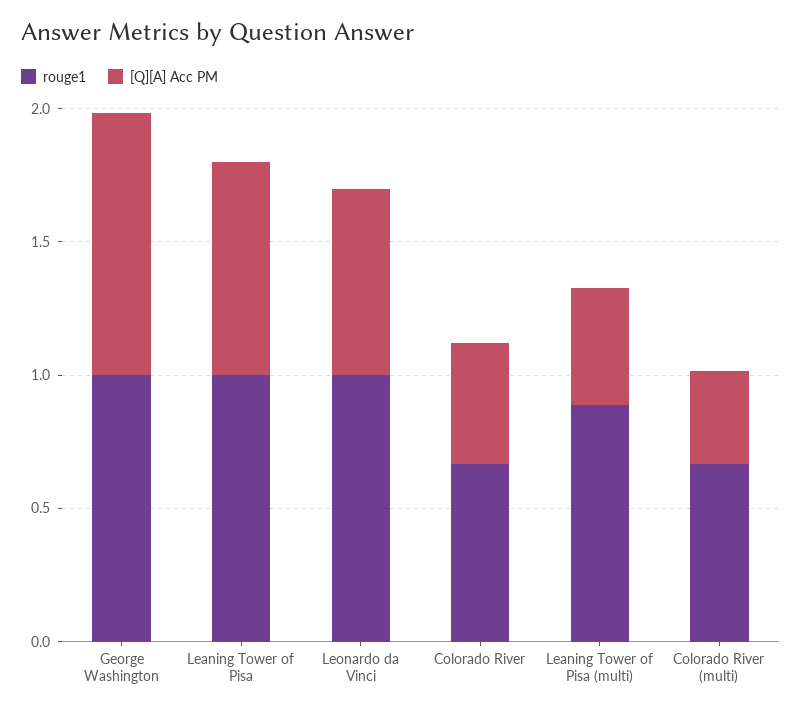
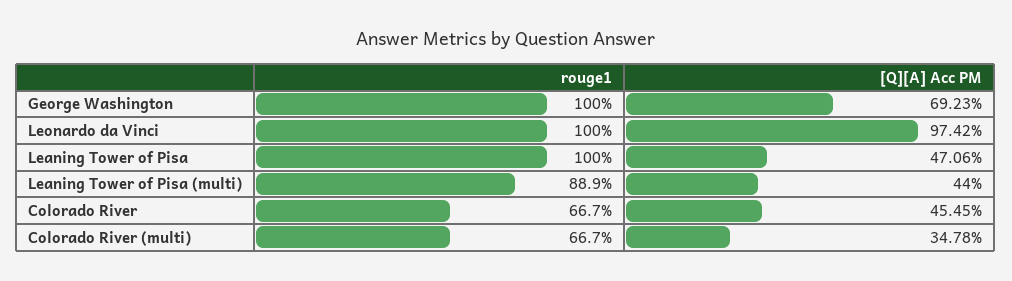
[Q][A] Acc PM, George Washington: 1 -> 0.6923
[Q][A] Acc PM, Leaning Tower of Pisa: 0.8 -> 0.4706
[Q][A] Acc PM, Leonardo da Vinci: 0.7 -> 0.9742

